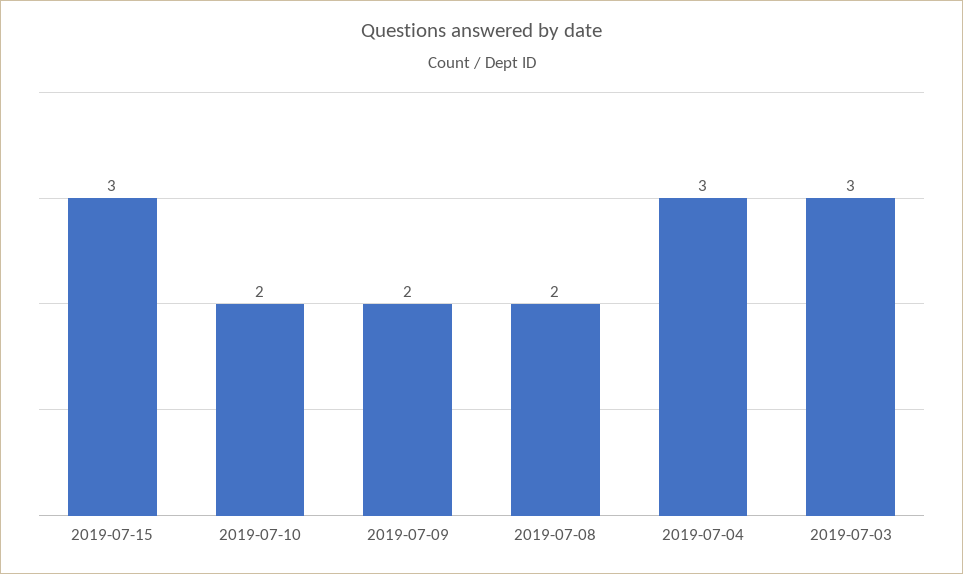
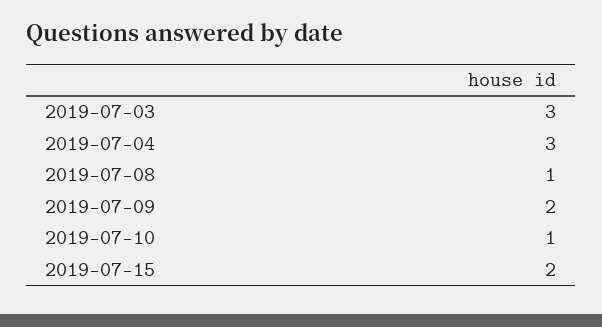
2019-07-15: 3 -> 2
2019-07-10: 2 -> 1
2019-07-08: 2 -> 1

